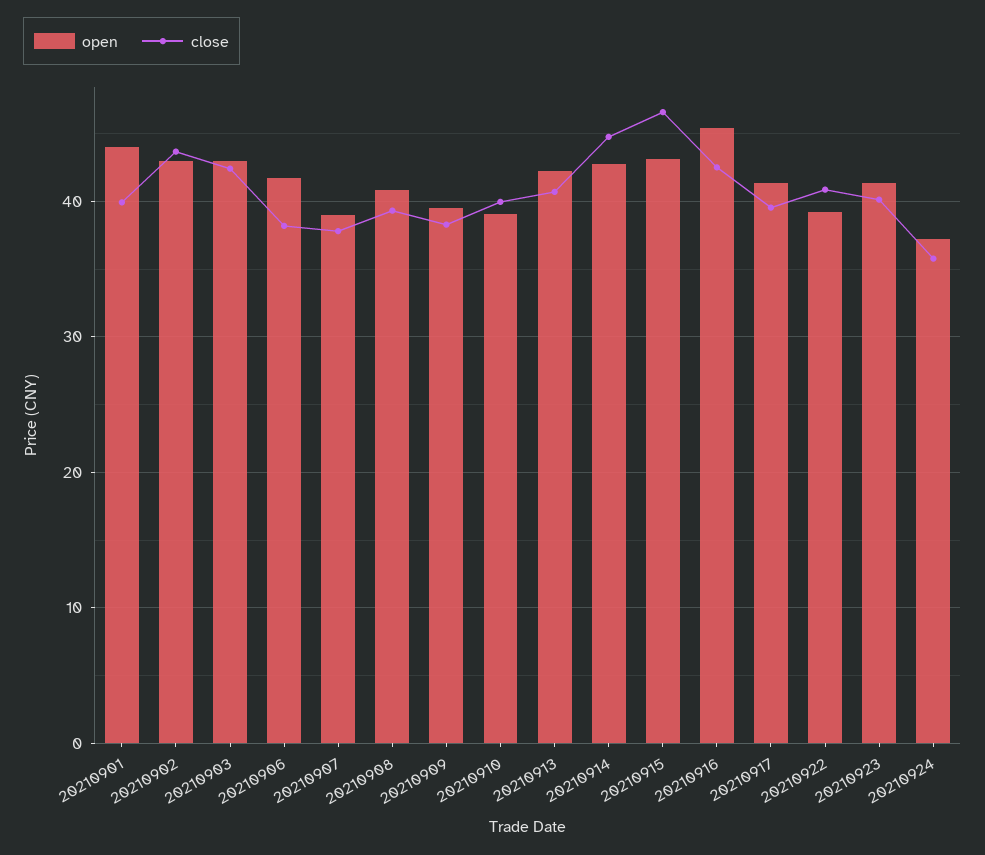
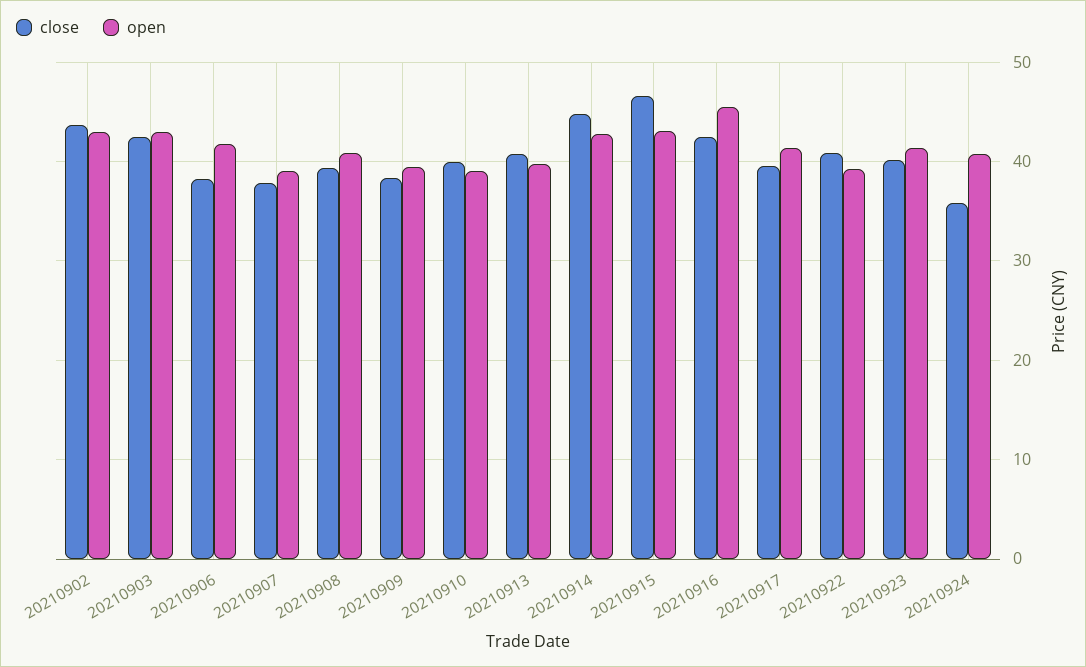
open, 20210901: 44 -> none
close, 20210901: 40 -> none
open, 20210913: 42 -> 40
open, 20210924: 37 -> 41

